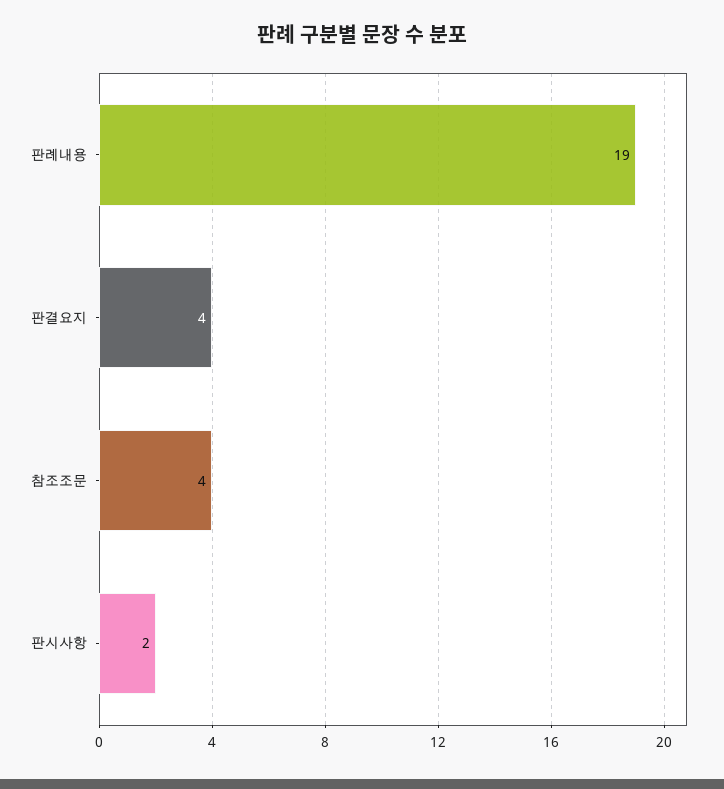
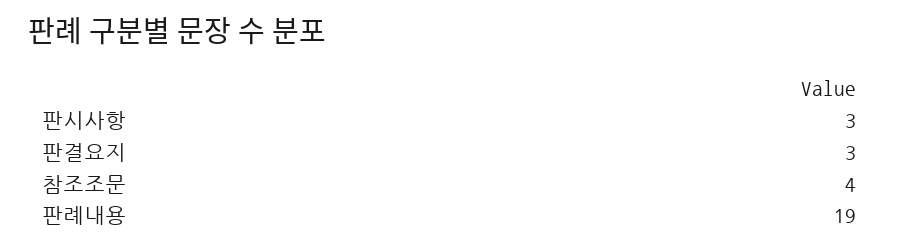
판결요지: 4 -> 3
판시사항: 2 -> 3

